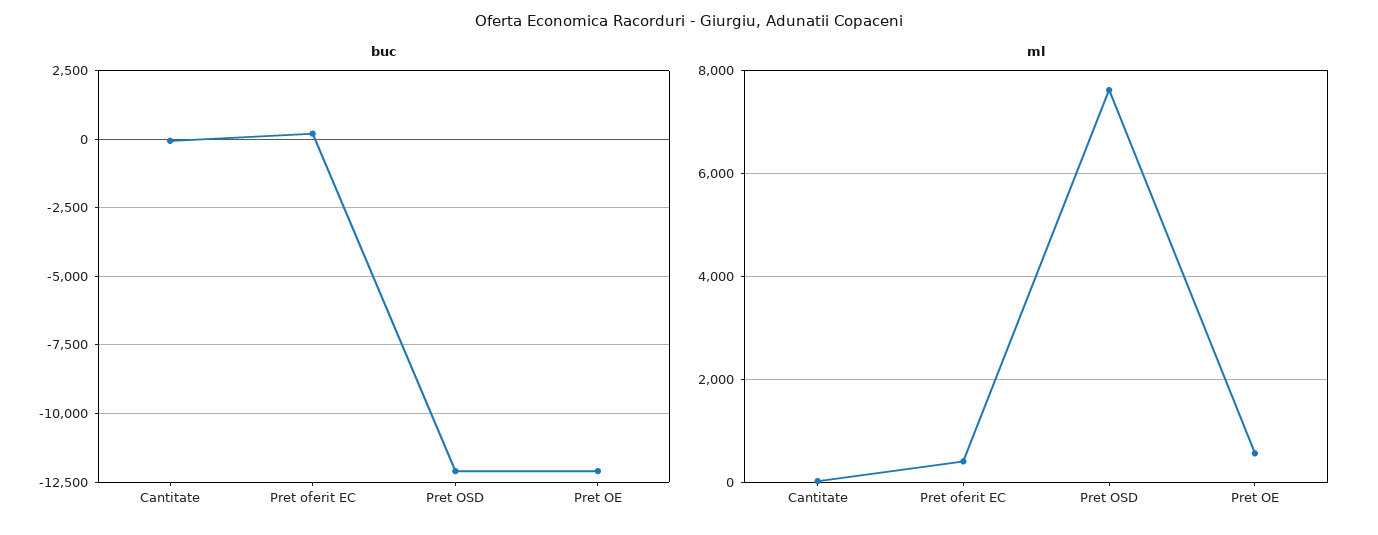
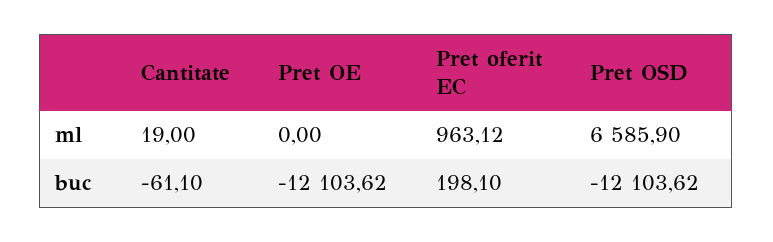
ml, Pret oferit EC: 400 -> 963.12
ml, Pret OSD: 7600 -> 6585.9
ml, Pret OE: 600 -> 0

